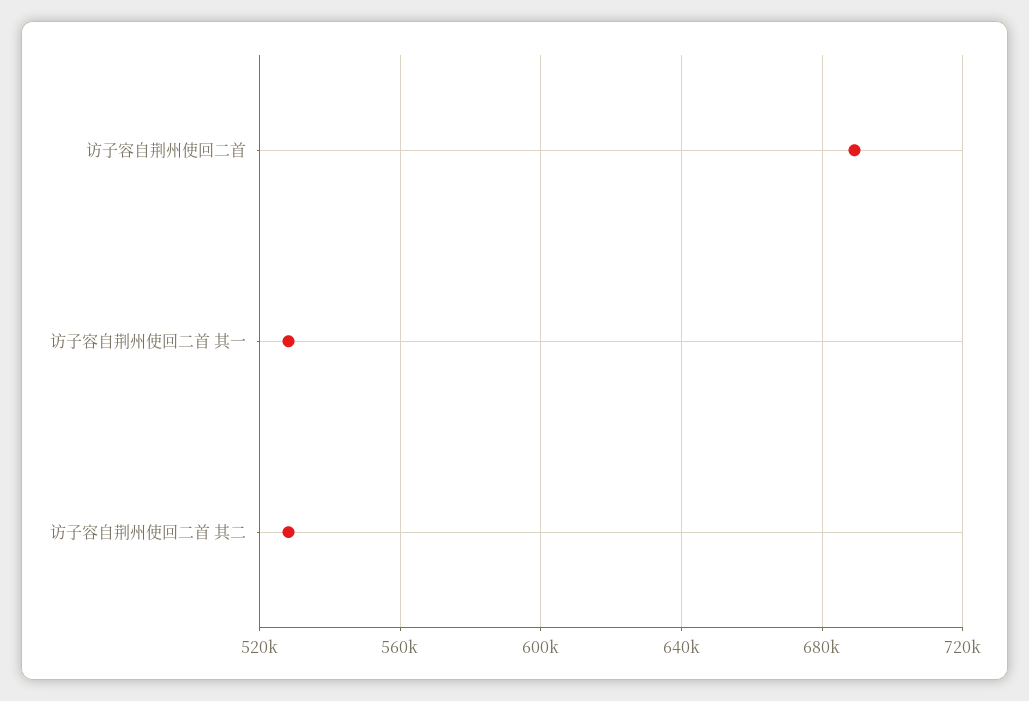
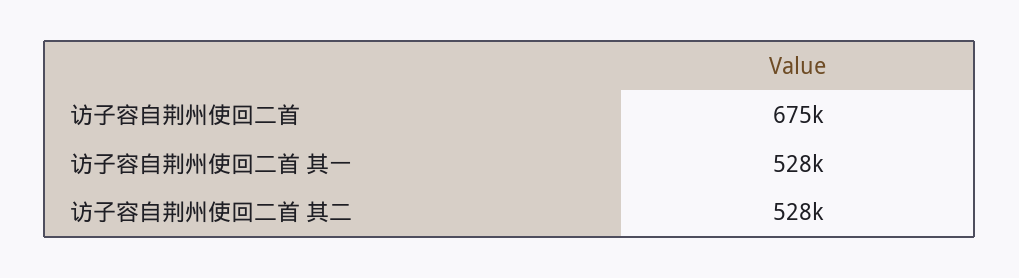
访子容自荆州使回二首: 690000 -> 675000

